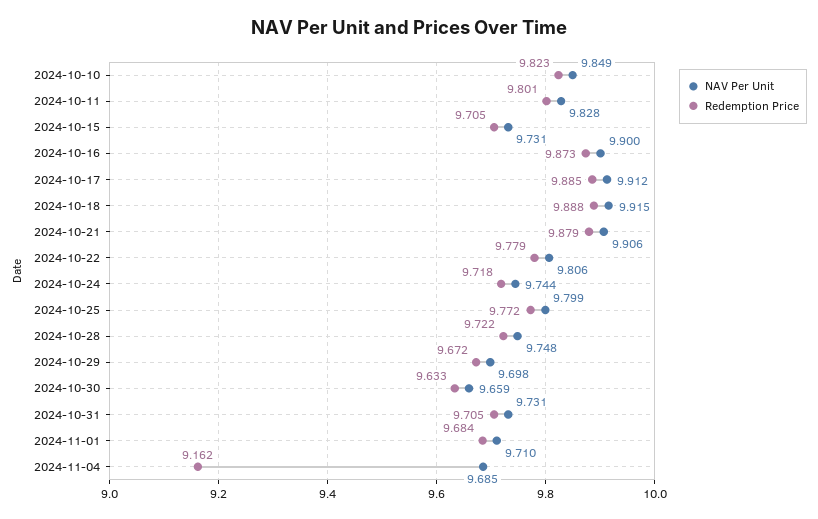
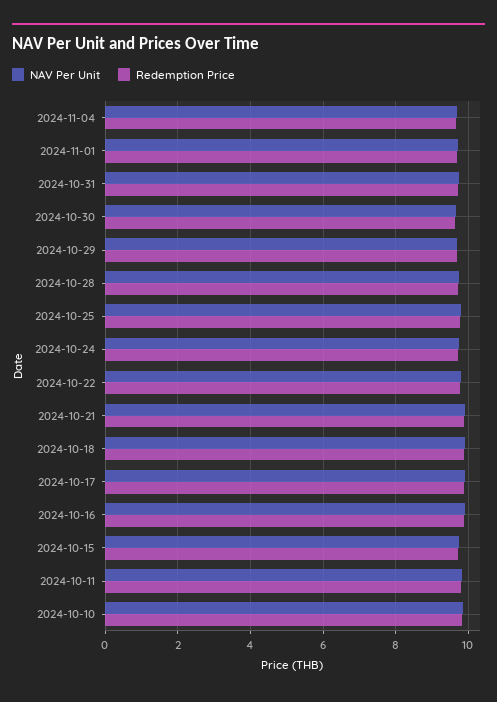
Redemption Price, 2024-11-04: 9.162 -> 9.6

